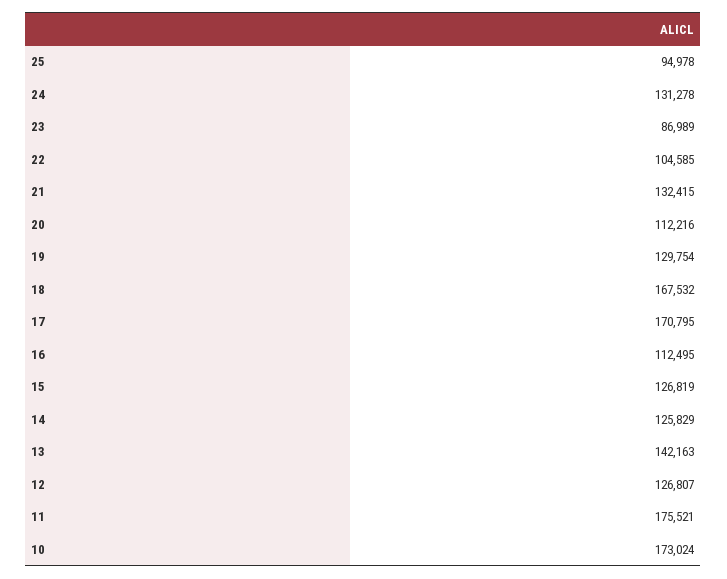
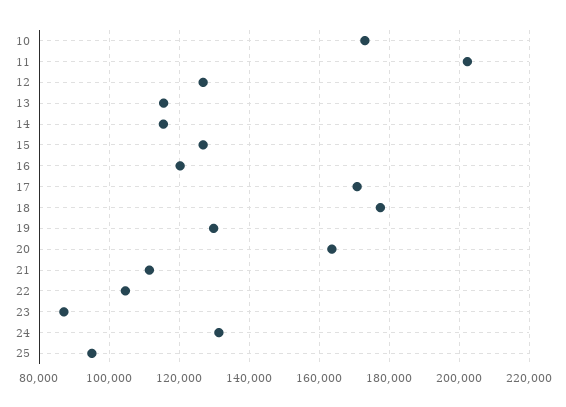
21: 132415 -> 112000
20: 112216 -> 164000
18: 167532 -> 178000
16: 112495 -> 120000
14: 125829 -> 116000
13: 142163 -> 116000
11: 175521 -> 202000

